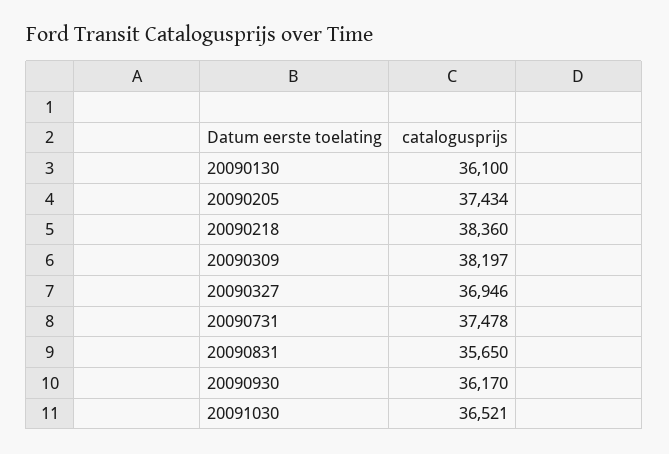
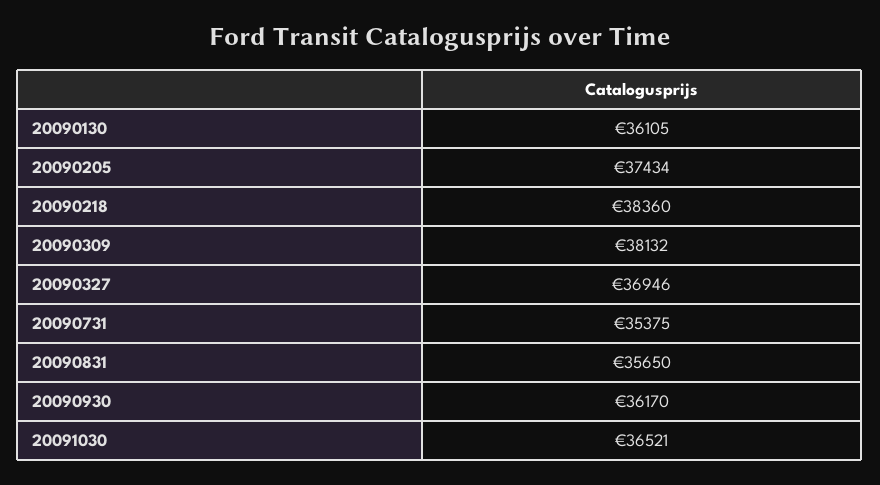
20090130: 36100 -> 36105
20090309: 38197 -> 38132
20090731: 37478 -> 35375

